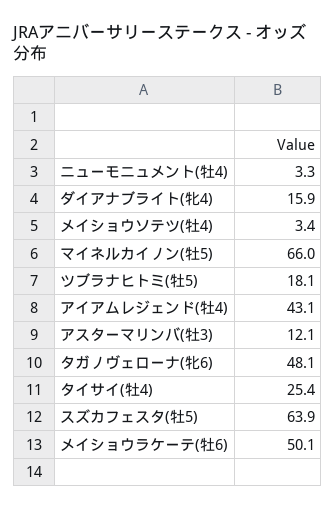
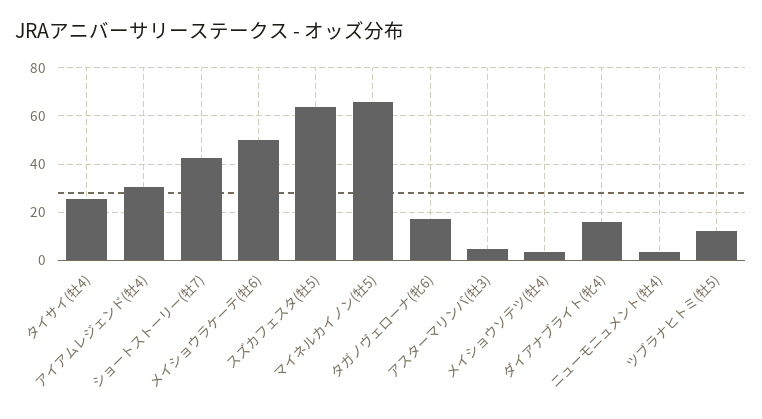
ツブラナヒトミ(牡5): 18.1 -> 12.5
アイアムレジェンド(牡4): 43.1 -> 30
アスターマリンバ(牡3): 12.1 -> 5
タガノヴェローナ(牝6): 48.1 -> 17.5
ショートストーリー(牡7): none -> 42.5

